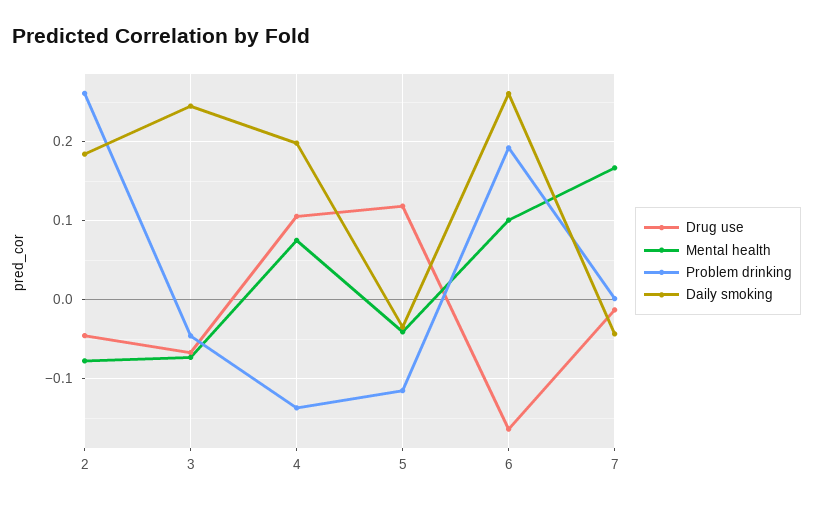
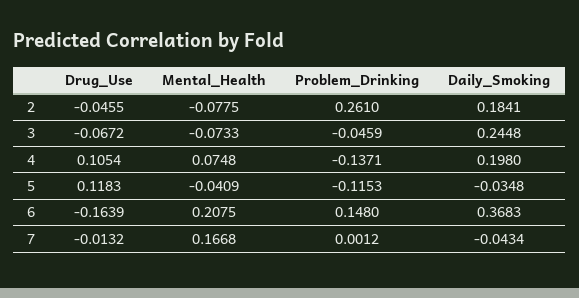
Mental health, 6: 0.1 -> 0.2075
Problem drinking, 6: 0.19 -> 0.148
Daily smoking, 6: 0.26 -> 0.3683

